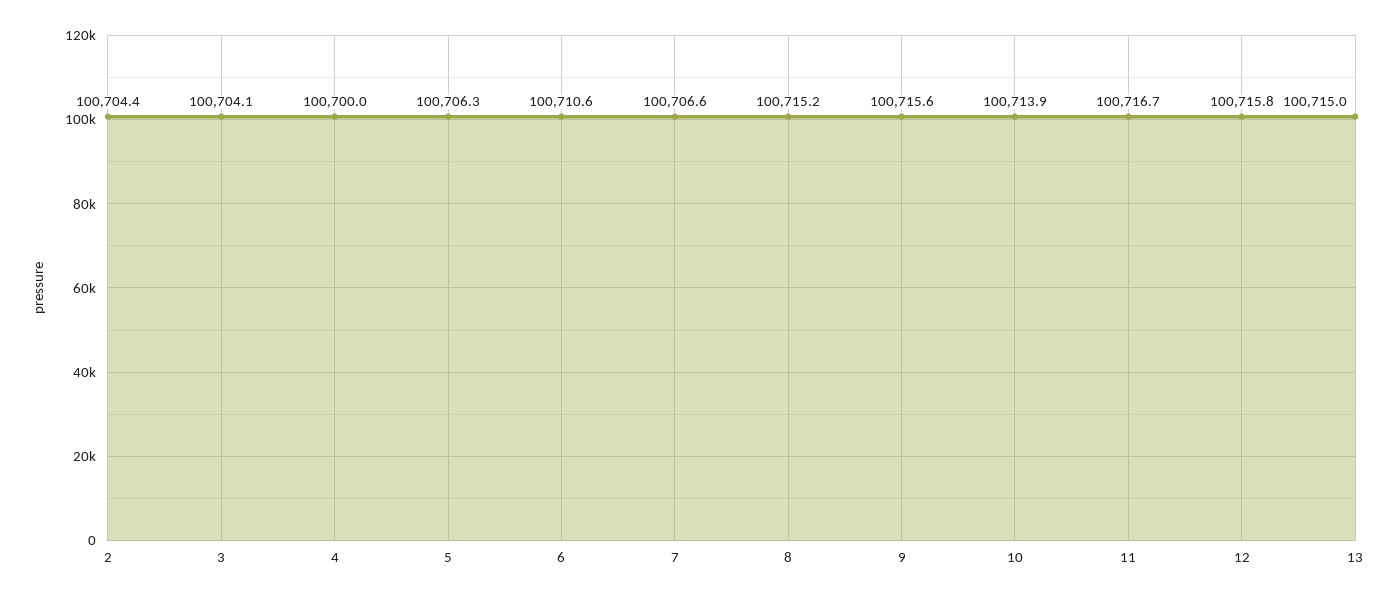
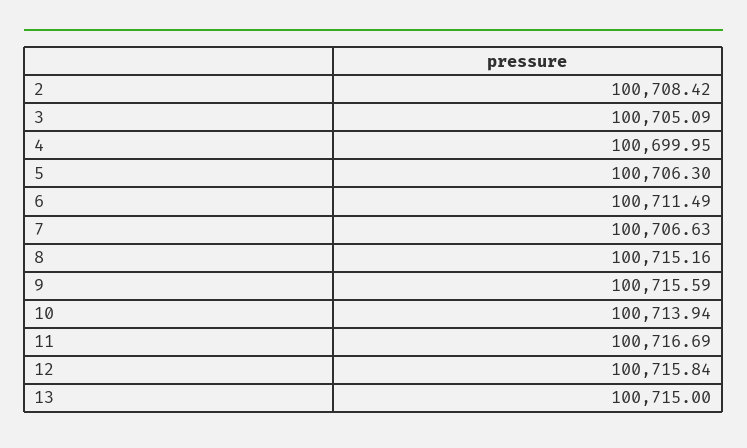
2: 100704.4 -> 100708.42
3: 100704.1 -> 100705.09
6: 100710.6 -> 100711.49

